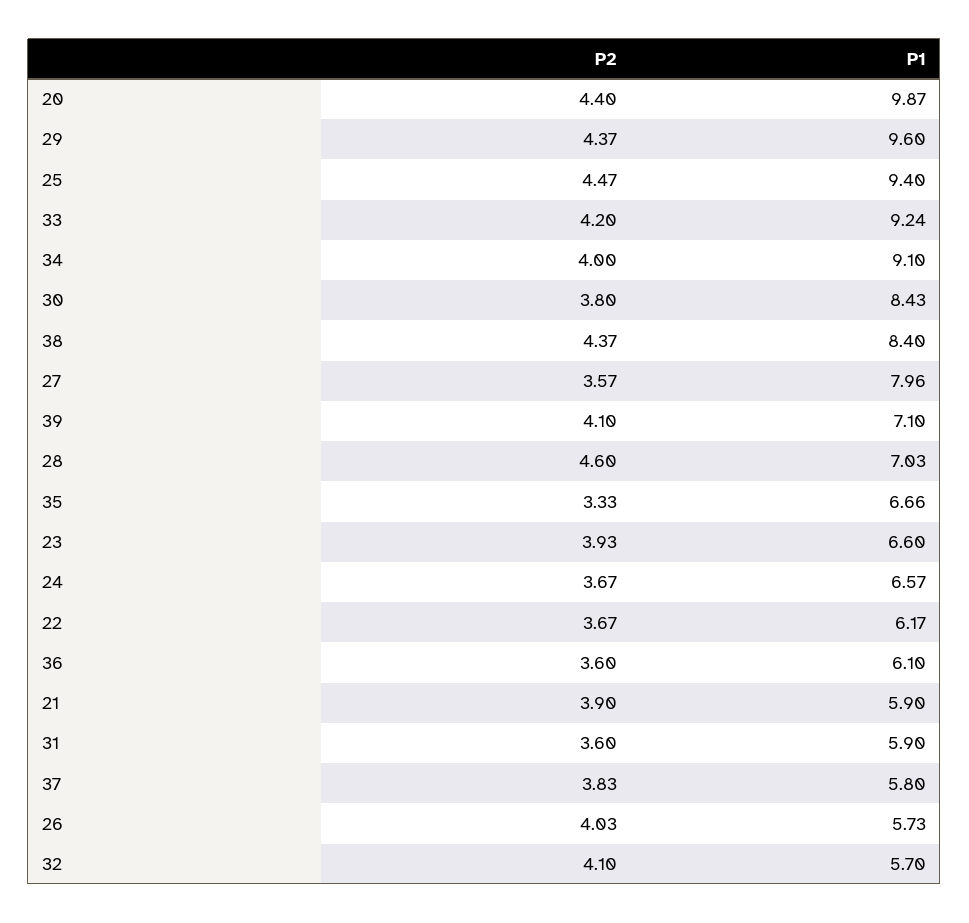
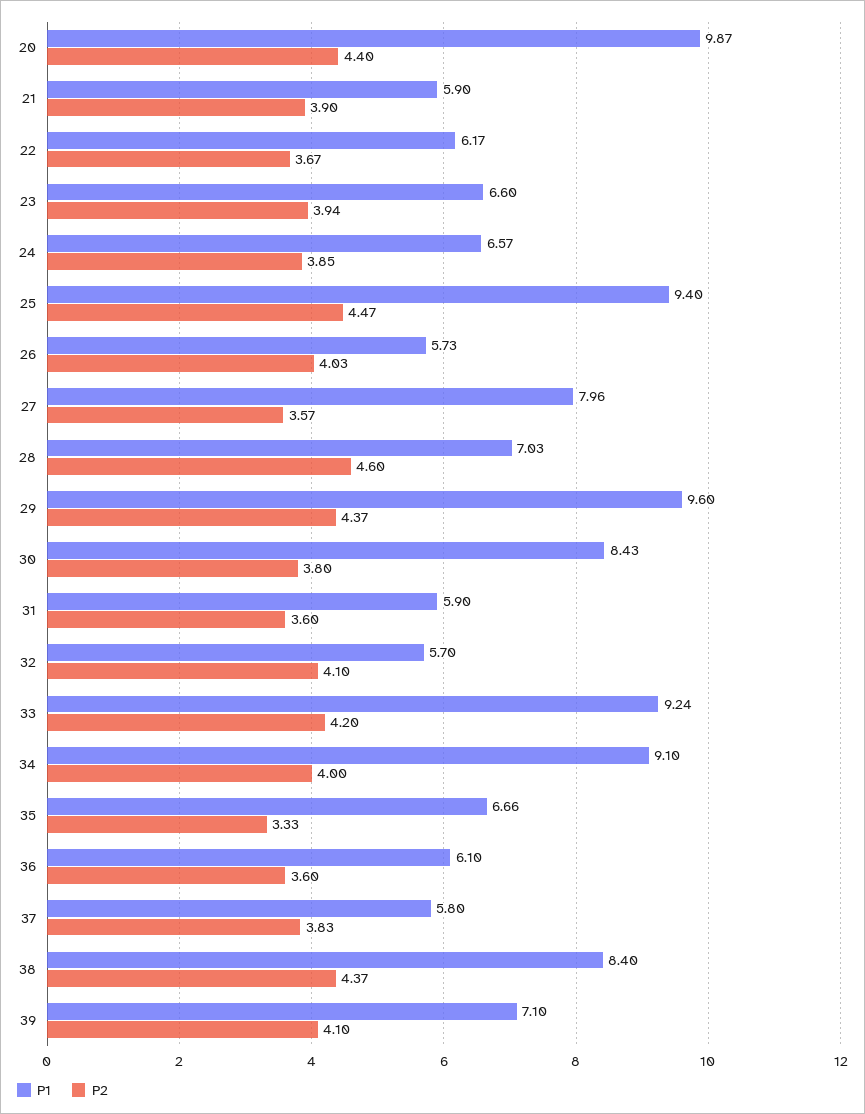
P2, 23: 3.93 -> 3.94
P2, 24: 3.67 -> 3.85

